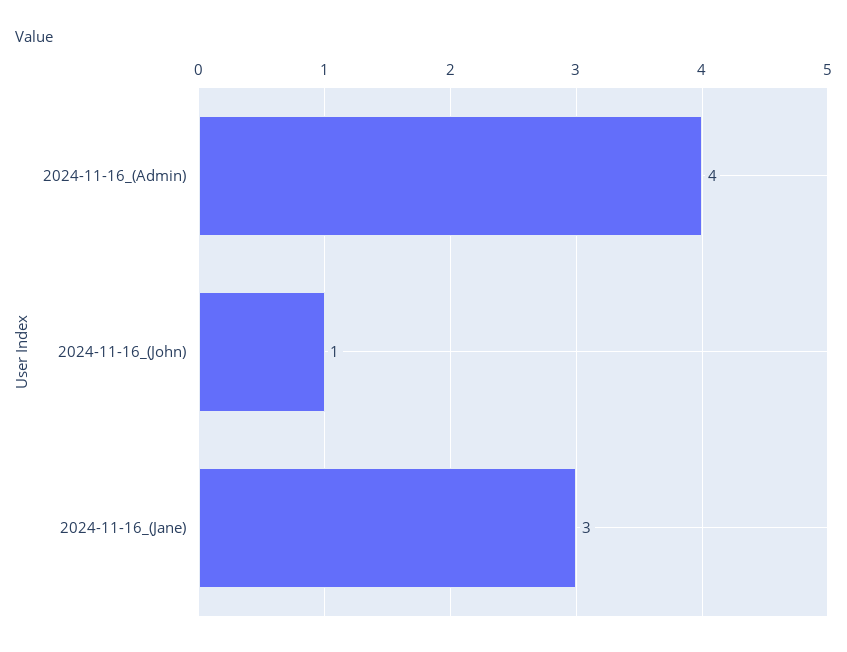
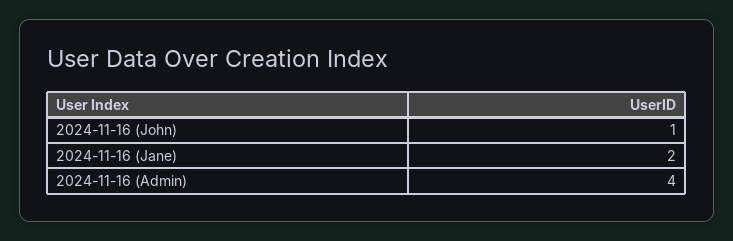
2024-11-16_(Jane): 3 -> 2

